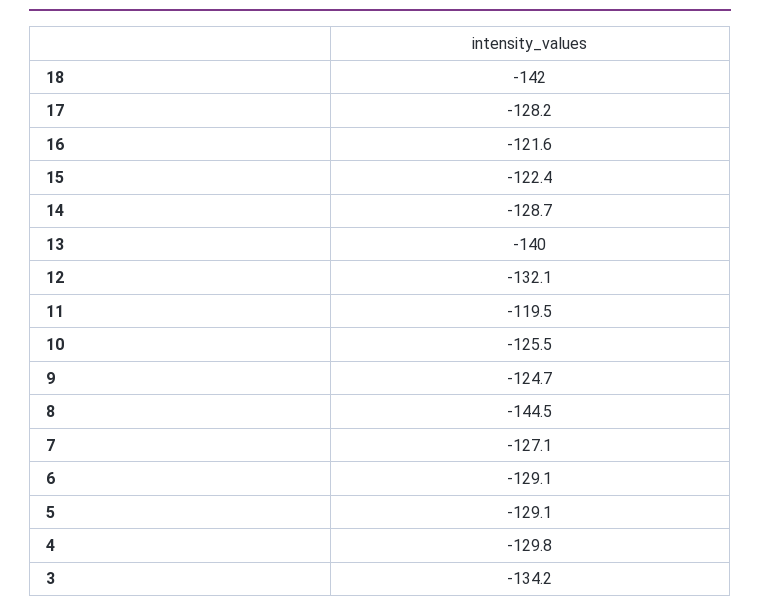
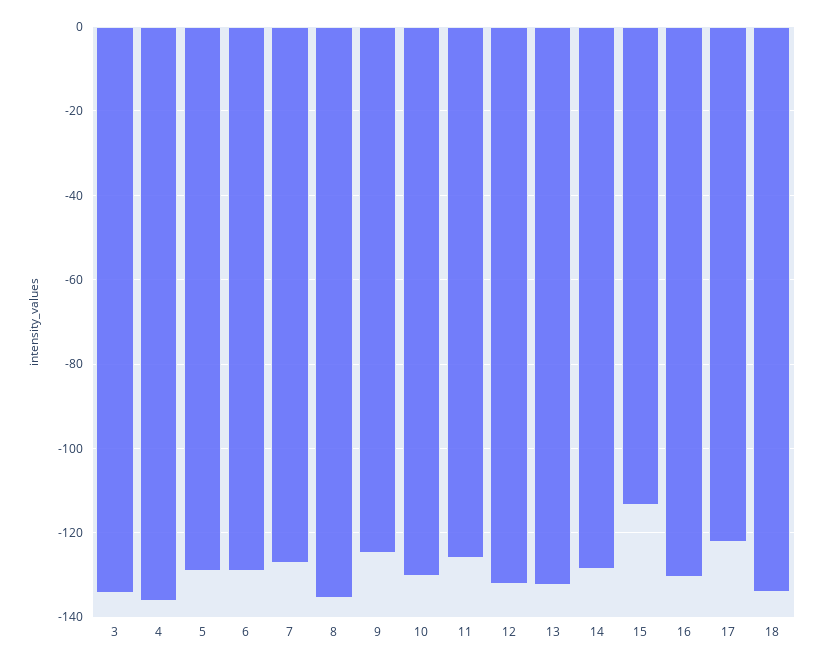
18: -142 -> -134
17: -128.2 -> -122
16: -121.6 -> -130
15: -122.4 -> -114
13: -140 -> -132
11: -119.5 -> -126
10: -125.5 -> -130
8: -144.5 -> -136
4: -129.8 -> -136

